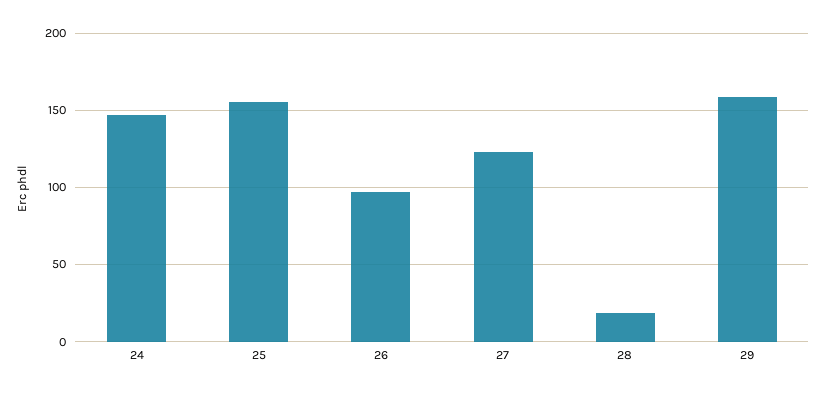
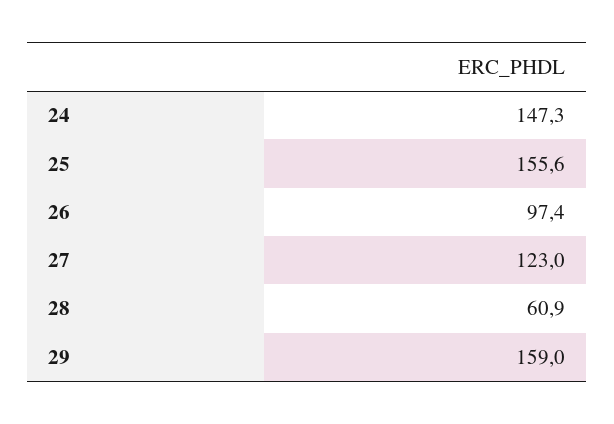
28: 20 -> 60.9

